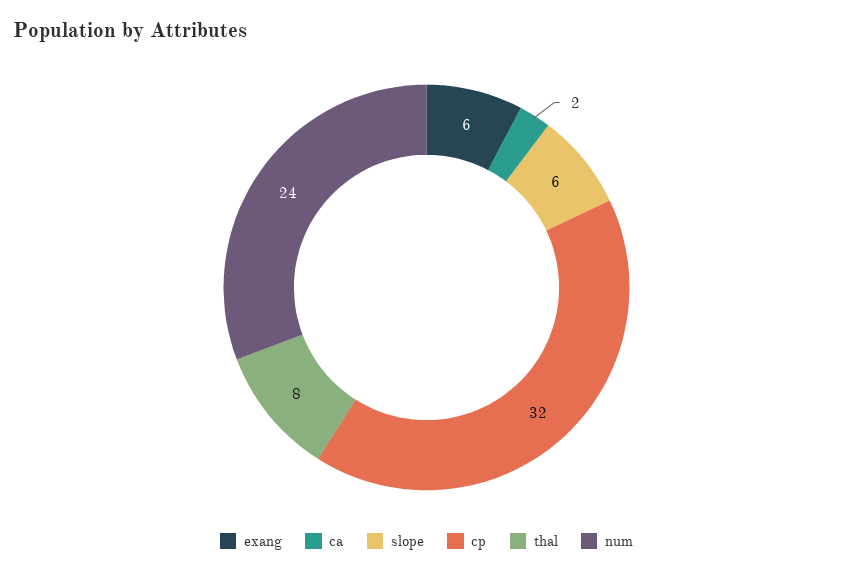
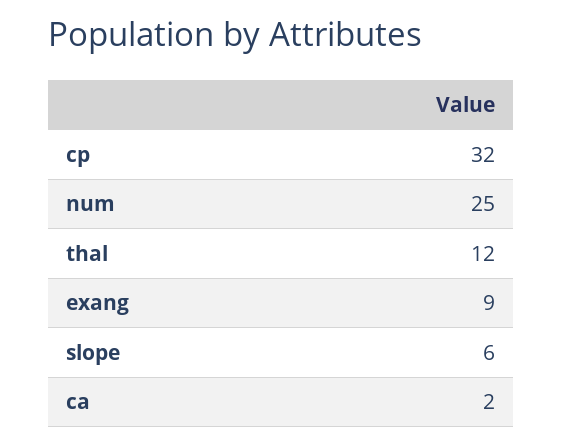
exang: 6 -> 9
thal: 8 -> 12
num: 24 -> 25

